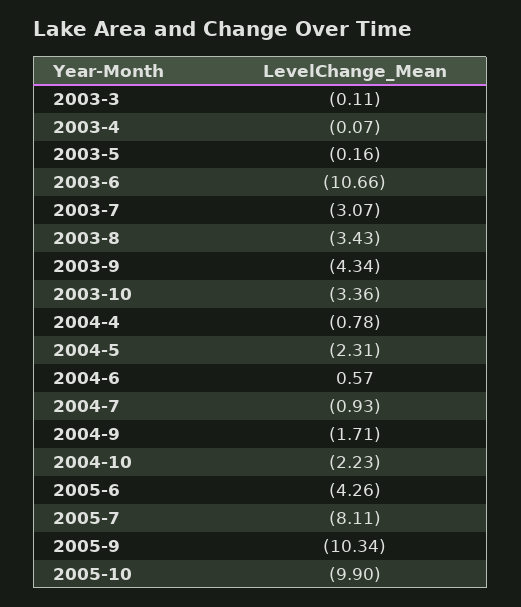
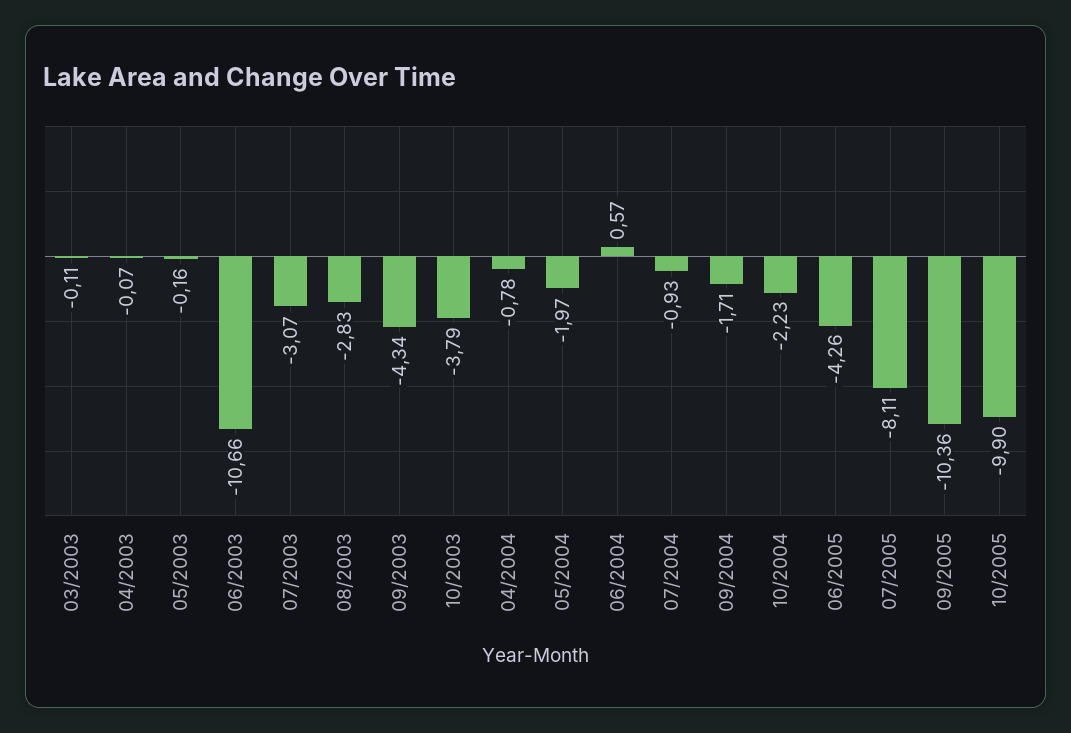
2003-8: -3.43 -> -2.83
2003-10: -3.36 -> -3.79
2004-5: -2.31 -> -1.97
2005-9: -10.34 -> -10.36

